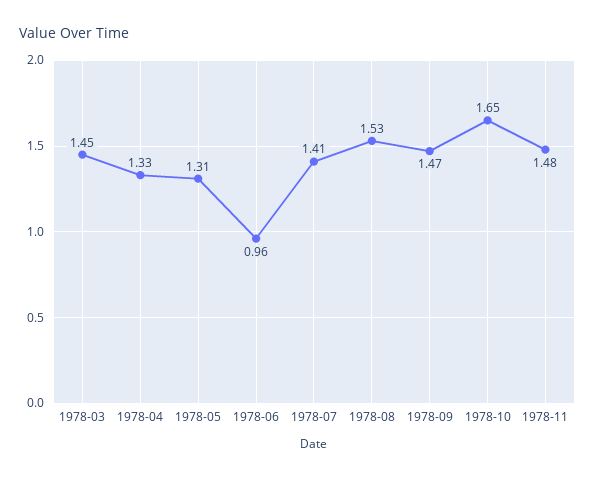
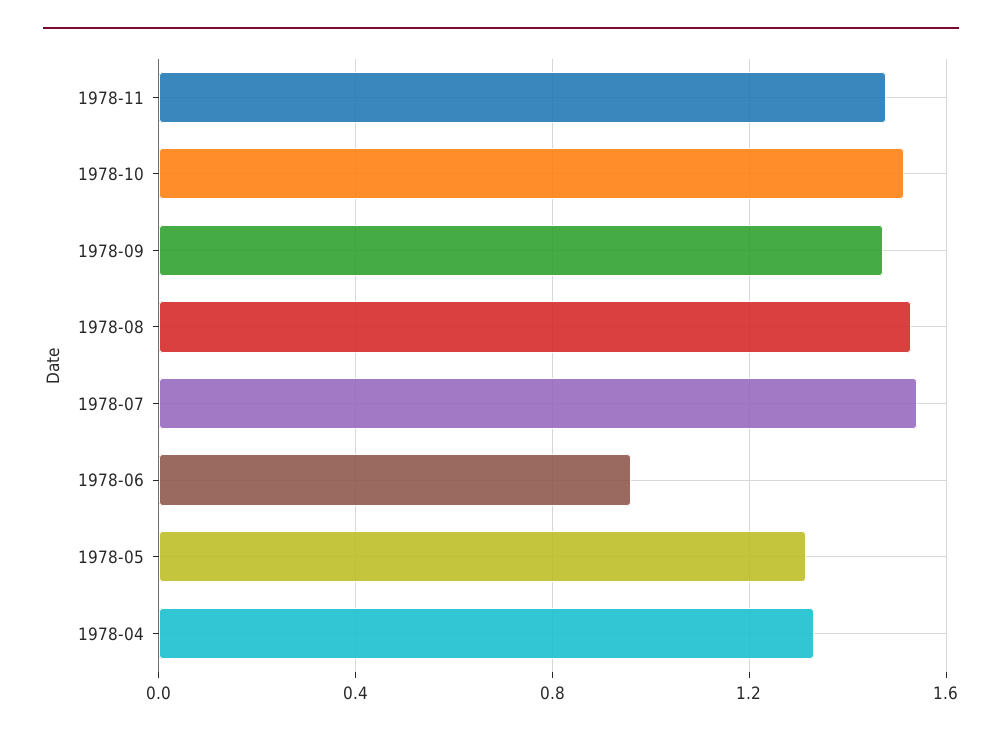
1978-03: 1.45 -> none
1978-07: 1.41 -> 1.55
1978-10: 1.65 -> 1.5

